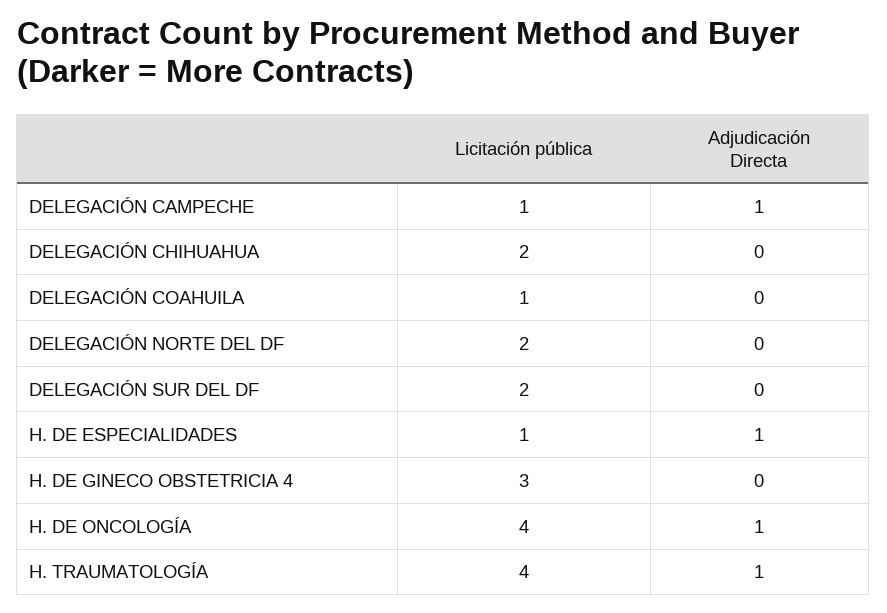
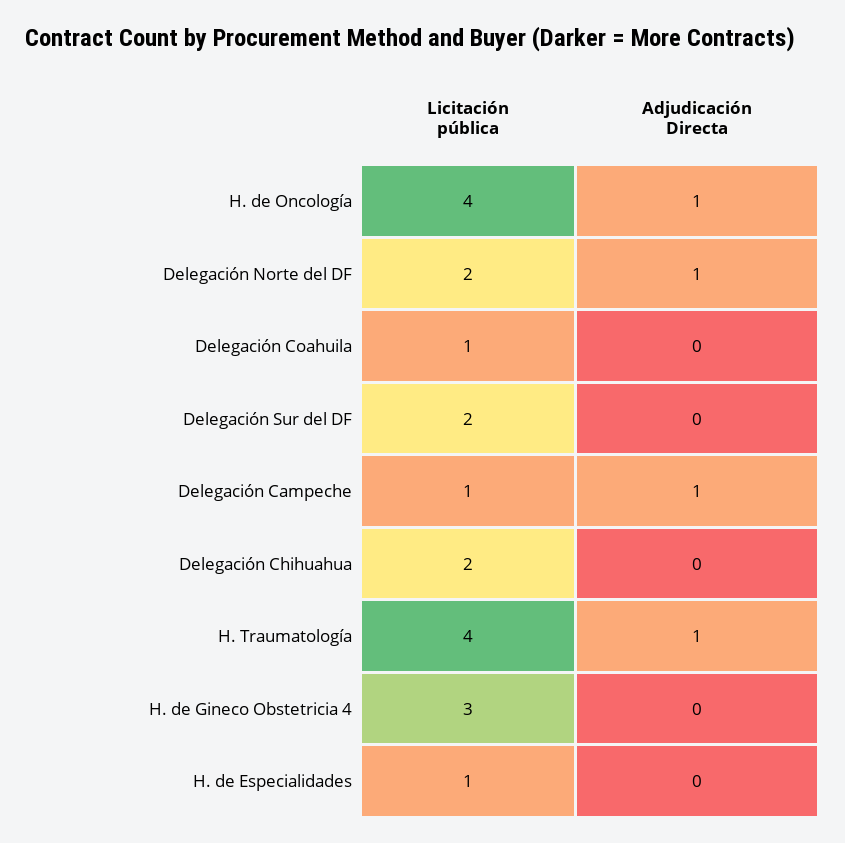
Adjudicación Directa, DELEGACIÓN NORTE DEL DF: 0 -> 1
Adjudicación Directa, H. DE ESPECIALIDADES: 1 -> 0

